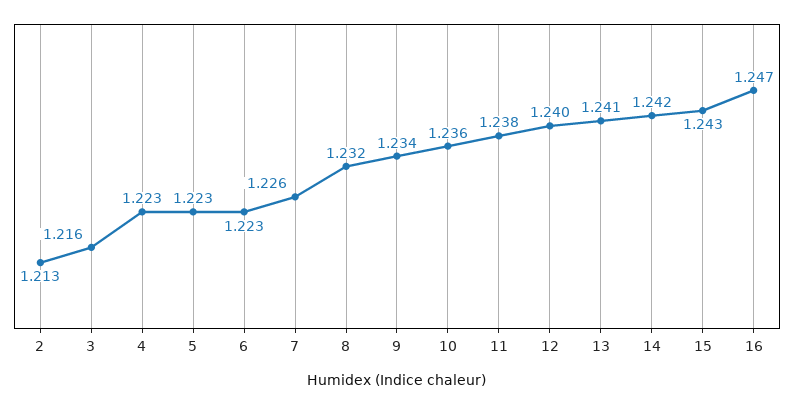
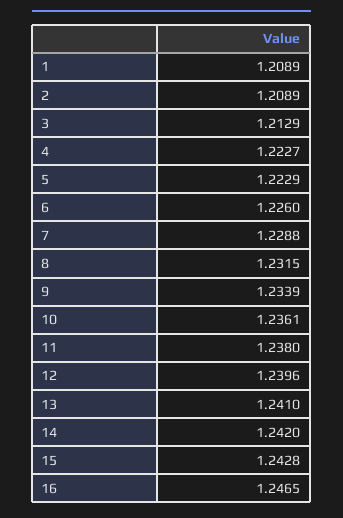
2: 1.213 -> 1.2089
3: 1.216 -> 1.2129
6: 1.223 -> 1.226
7: 1.226 -> 1.2288
1: none -> 1.2089

